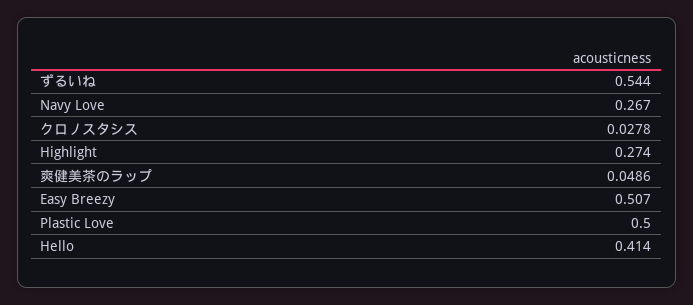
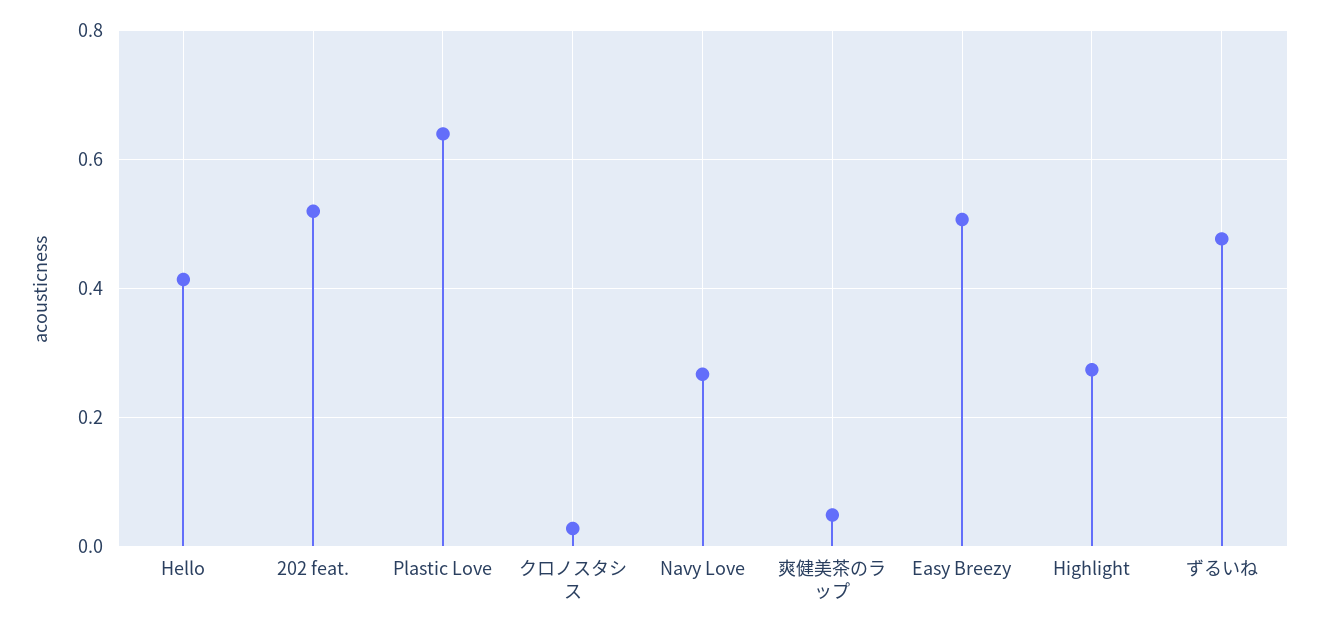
ずるいね: 0.544 -> 0.48
Plastic Love: 0.5 -> 0.64
202 feat.: none -> 0.52

